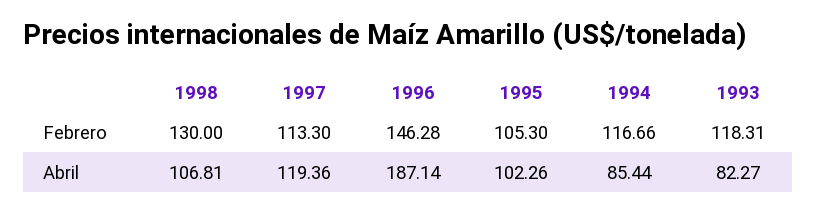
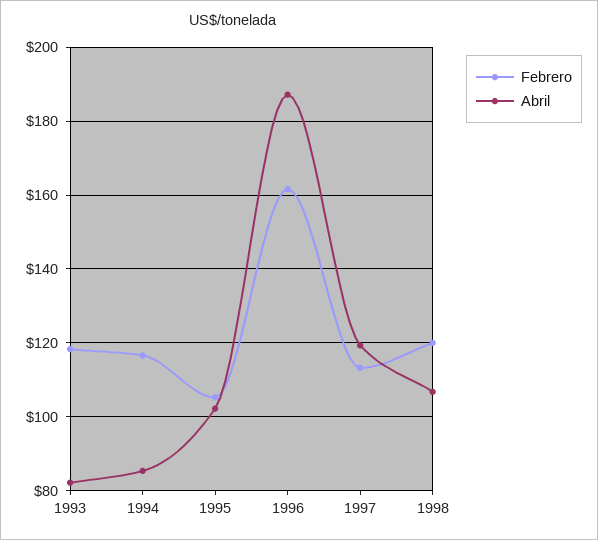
Febrero, 1998: 130 -> 120
Febrero, 1996: 146.28 -> 162

